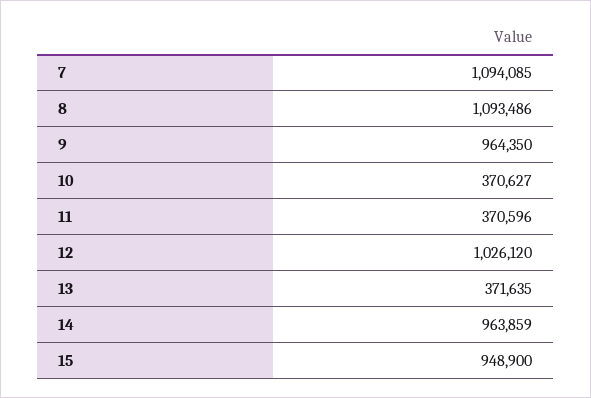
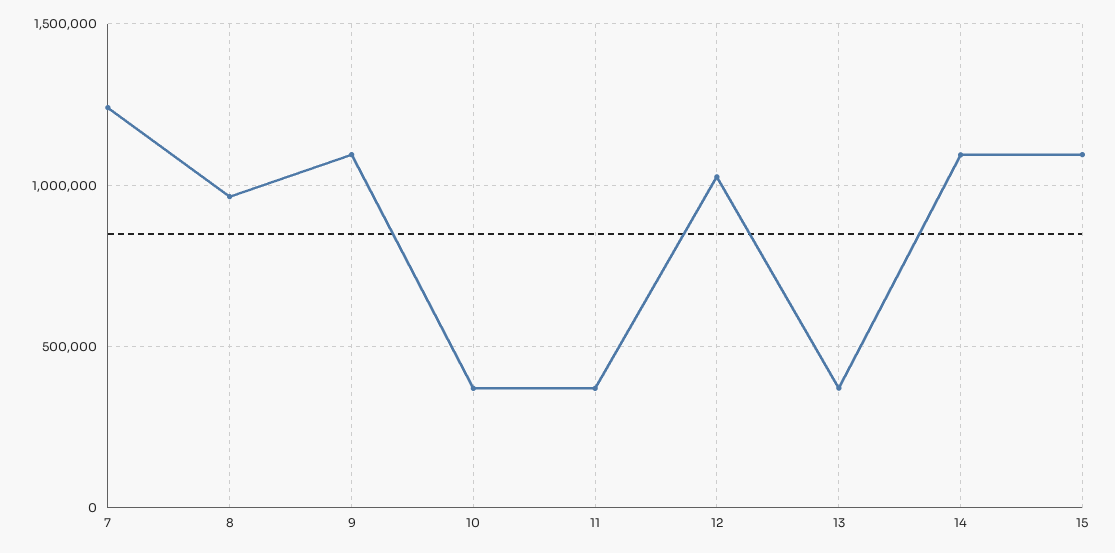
7: 1094085 -> 1250000
8: 1093486 -> 950000
9: 964350 -> 1100000
14: 963859 -> 1100000
15: 948900 -> 1100000

